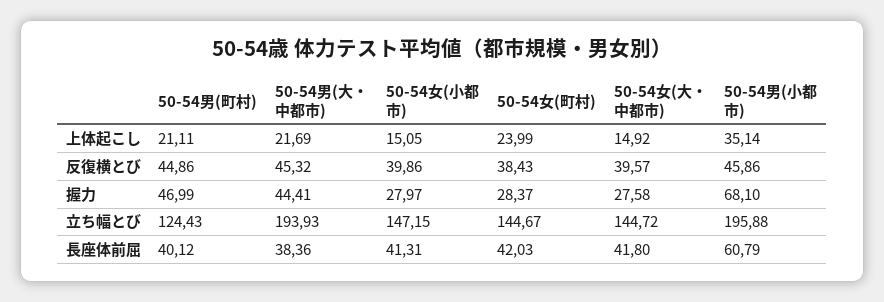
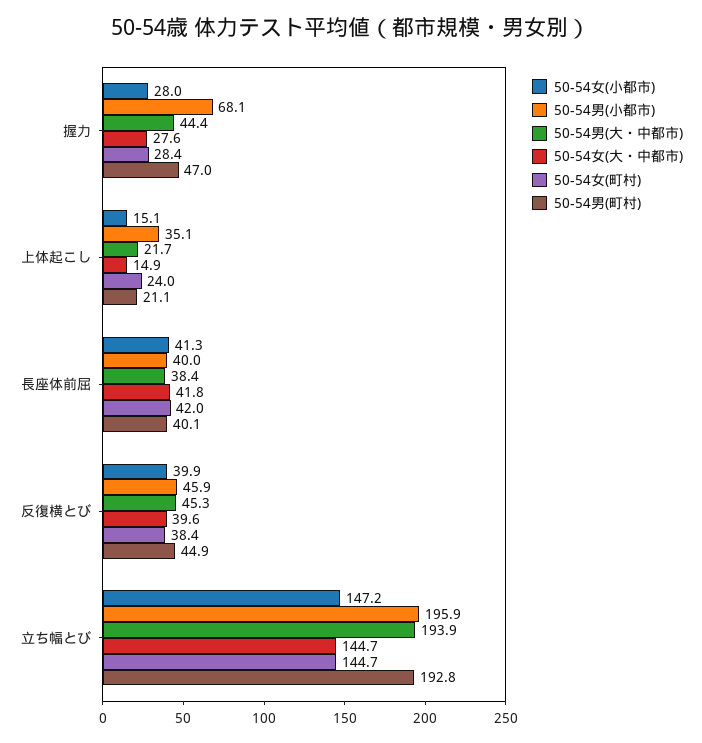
50-54男(町村), 立ち幅とび: 124.43 -> 192.8
50-54男(小都市), 長座体前屈: 60.79 -> 40

